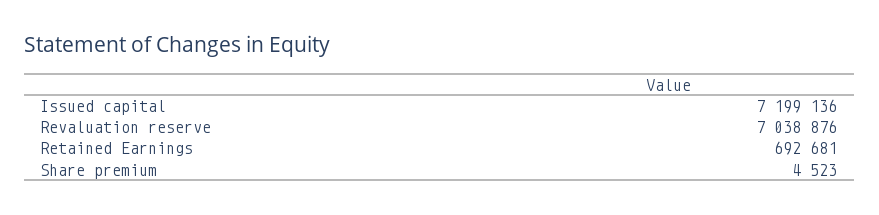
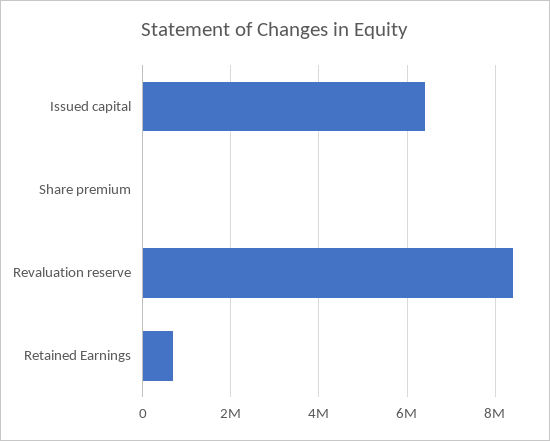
Issued capital: 7199136 -> 6400000
Revaluation reserve: 7038876 -> 8400000

